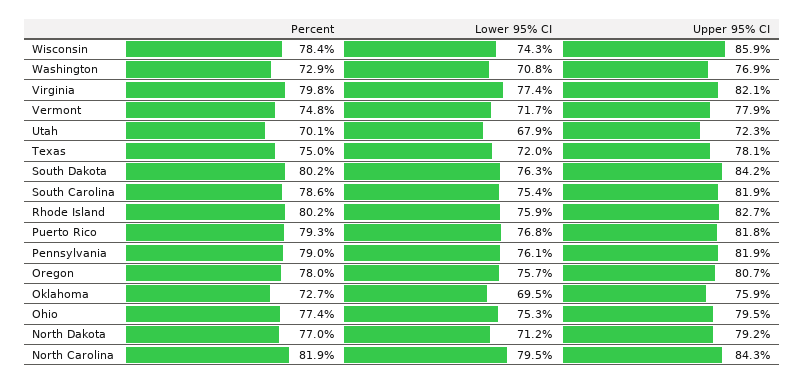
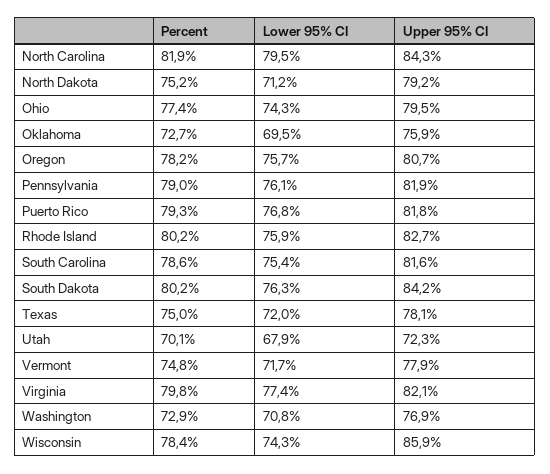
Upper 95% CI, South Carolina: 81.9 -> 81.6
Percent, Oregon: 78 -> 78.2
Lower 95% CI, Ohio: 75.3 -> 74.3
Percent, North Dakota: 77 -> 75.2

